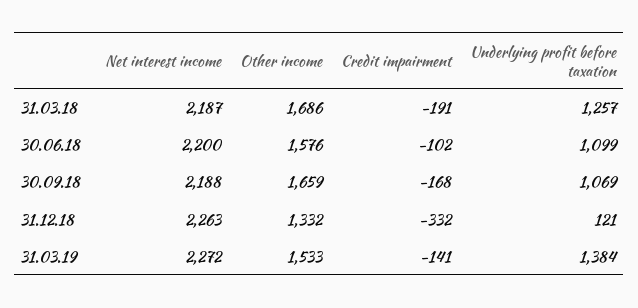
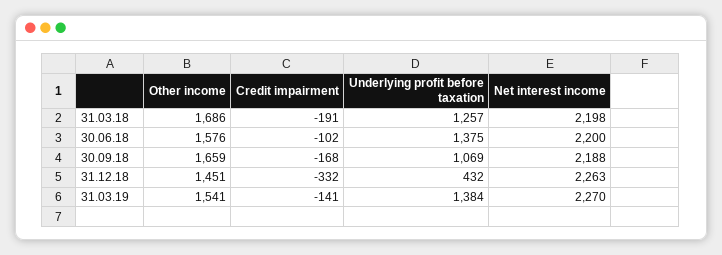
Net interest income, 31.03.18: 2187 -> 2198
Underlying profit before taxation, 30.06.18: 1099 -> 1375
Other income, 31.12.18: 1332 -> 1451
Underlying profit before taxation, 31.12.18: 121 -> 432
Net interest income, 31.03.19: 2272 -> 2270
Other income, 31.03.19: 1533 -> 1541

